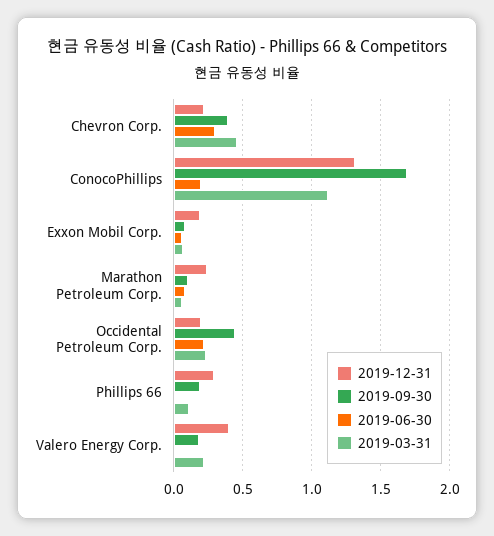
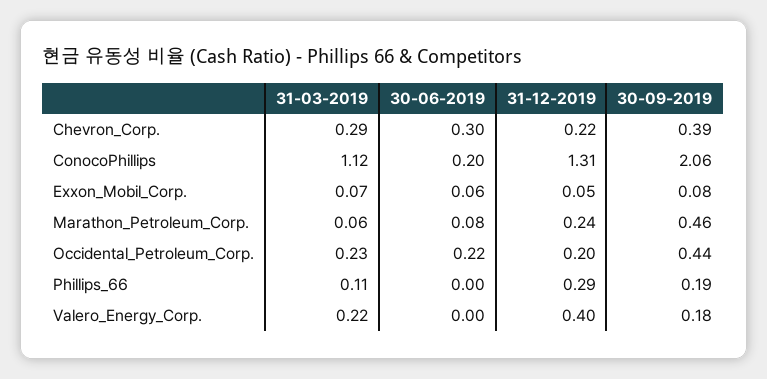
2019-03-31, Chevron Corp.: 0.45 -> 0.29
2019-09-30, ConocoPhillips: 1.7 -> 2.06
2019-12-31, Exxon Mobil Corp.: 0.2 -> 0.05
2019-09-30, Marathon Petroleum Corp.: 0.1 -> 0.46

